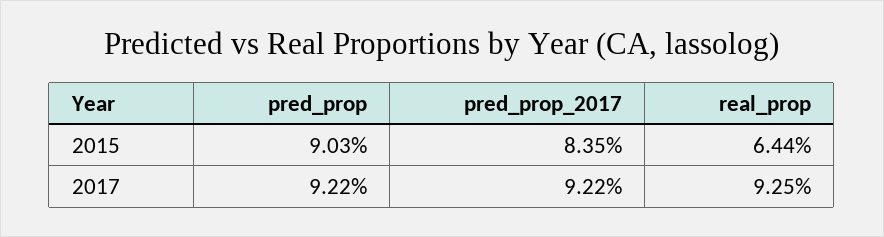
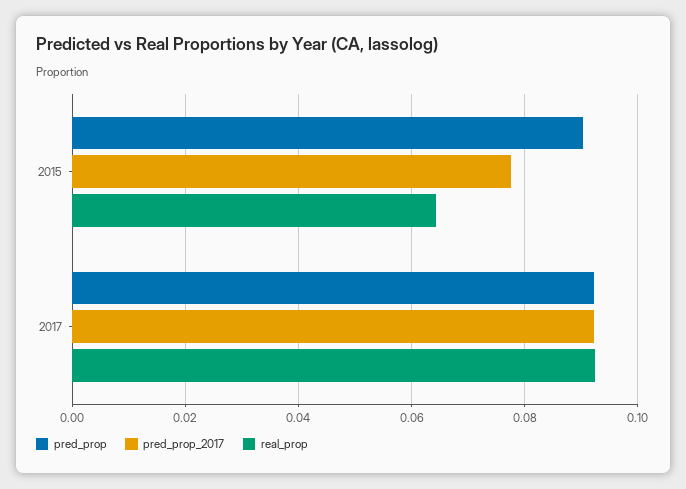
pred_prop_2017, 2015: 0.0835 -> 0.078

